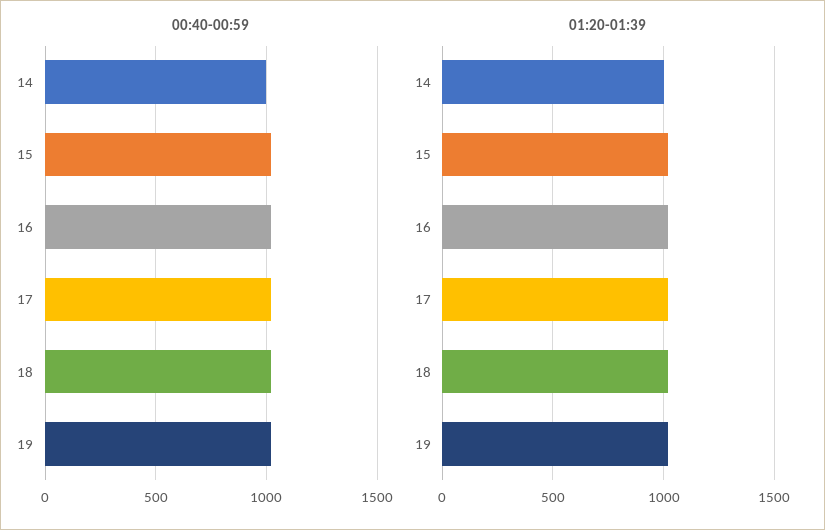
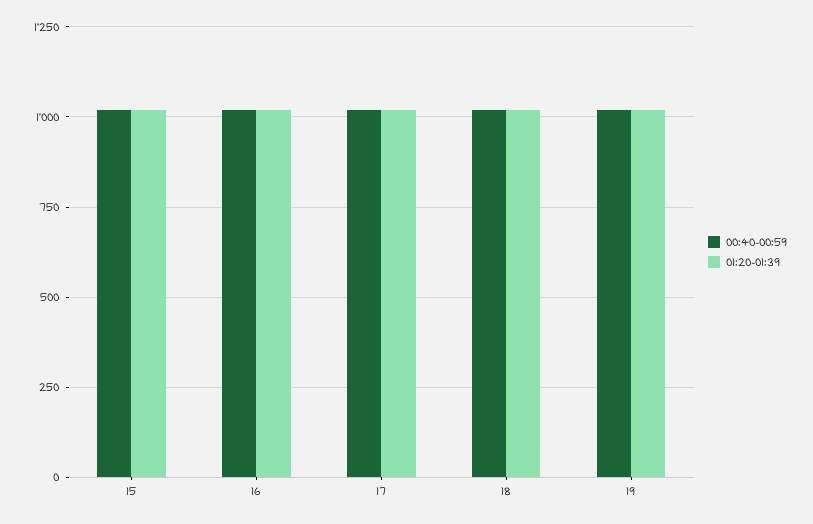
00:40-00:59, 14: 1000 -> none
01:20-01:39, 14: 1000 -> none

